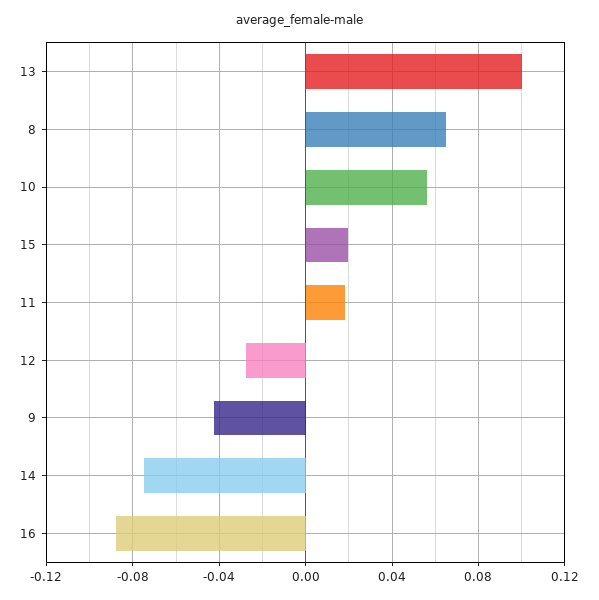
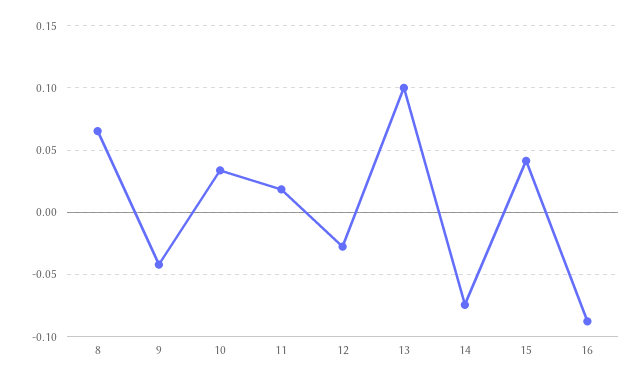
10: 0.055 -> 0.035
15: 0.02 -> 0.04

